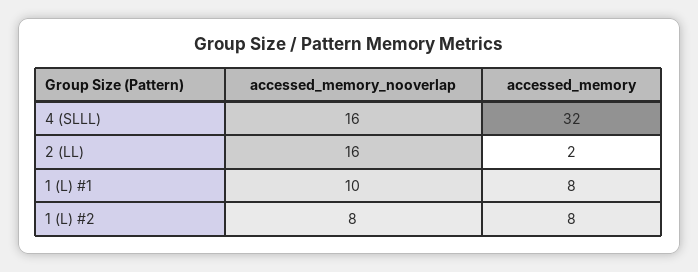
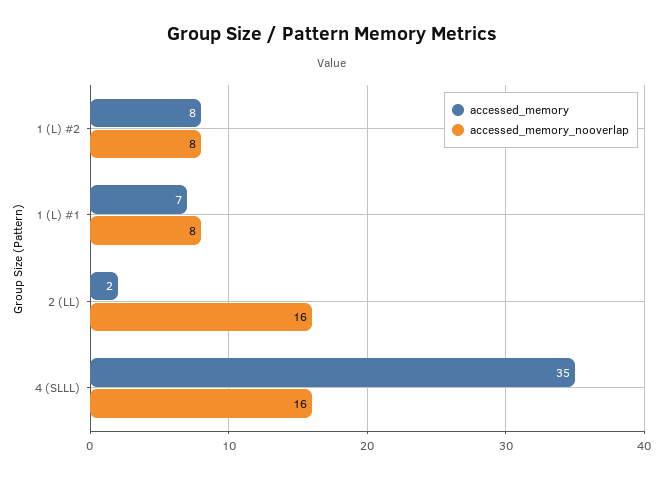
accessed_memory, 4 (SLLL): 32 -> 35
accessed_memory_nooverlap, 1 (L) #1: 10 -> 8
accessed_memory, 1 (L) #1: 8 -> 7

